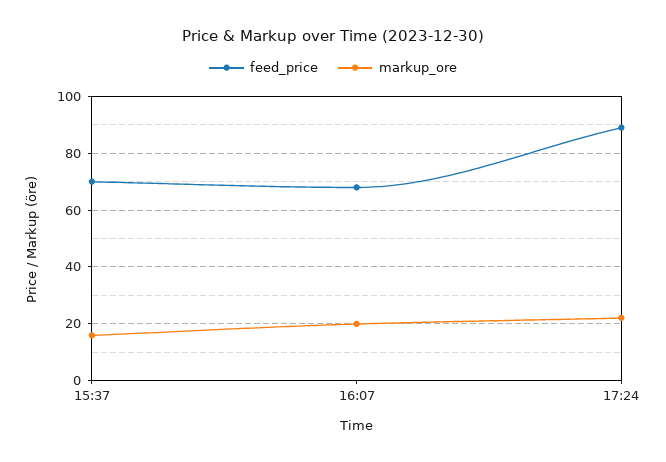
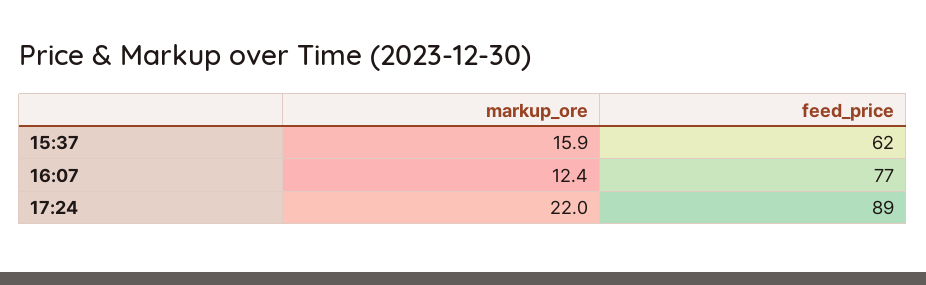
feed_price, 15:37: 70 -> 62
feed_price, 16:07: 67.5 -> 77
markup_ore, 16:07: 20 -> 12.4

